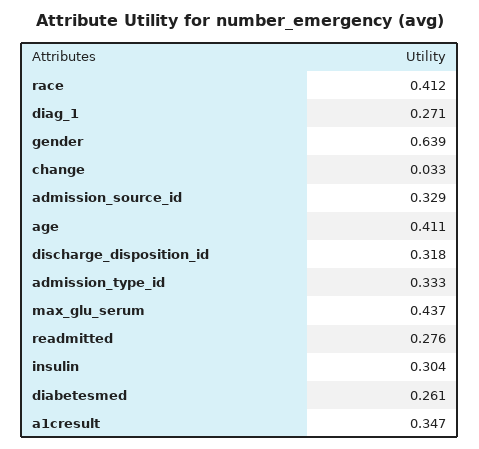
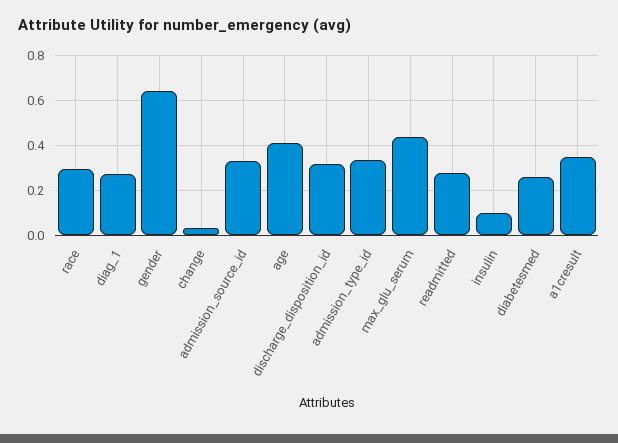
race: 0.412 -> 0.3
insulin: 0.304 -> 0.1

